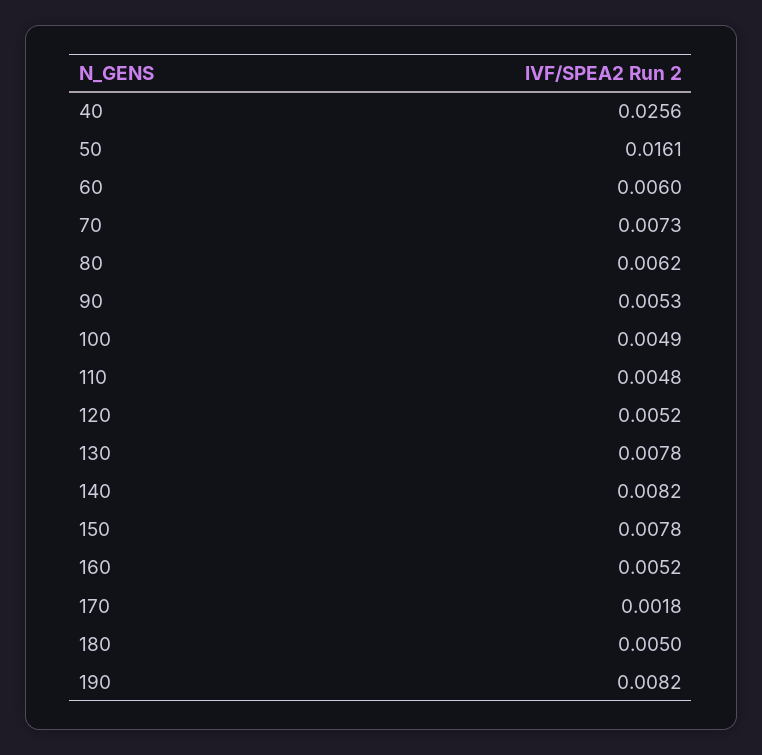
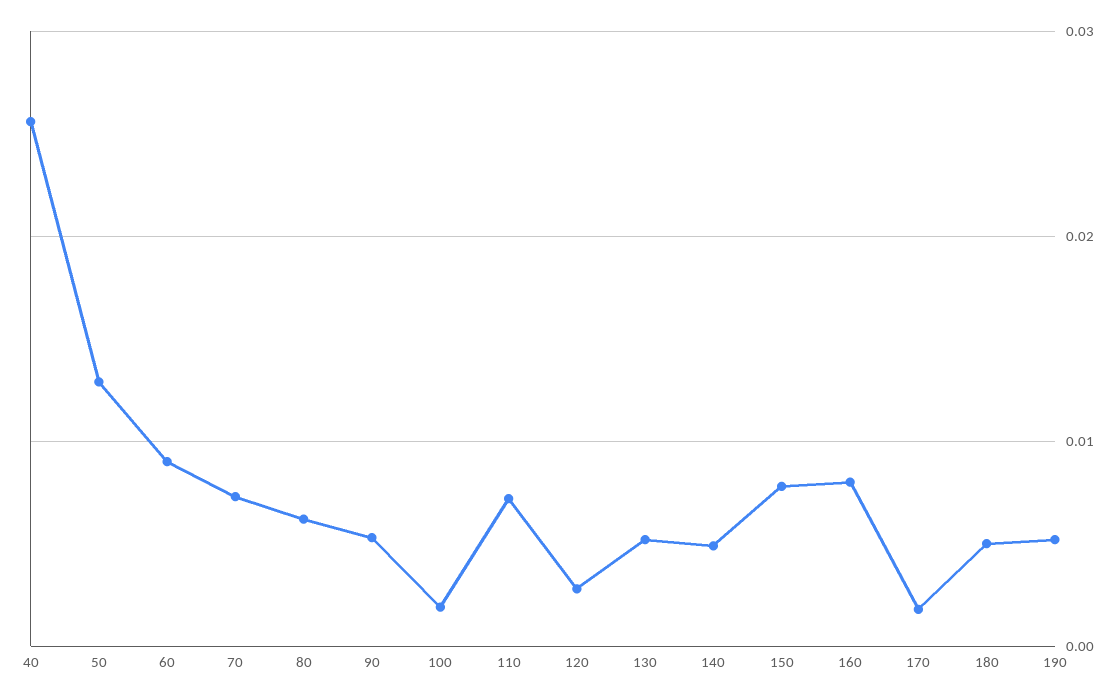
50: 0.0161 -> 0.013
60: 0.006 -> 0.009
100: 0.0049 -> 0.002
110: 0.0048 -> 0.007
120: 0.0052 -> 0.003
130: 0.0078 -> 0.005
140: 0.0082 -> 0.005
160: 0.0052 -> 0.008
190: 0.0082 -> 0.005

